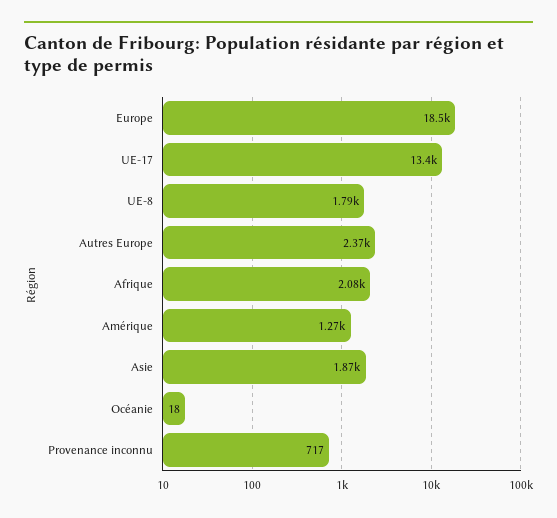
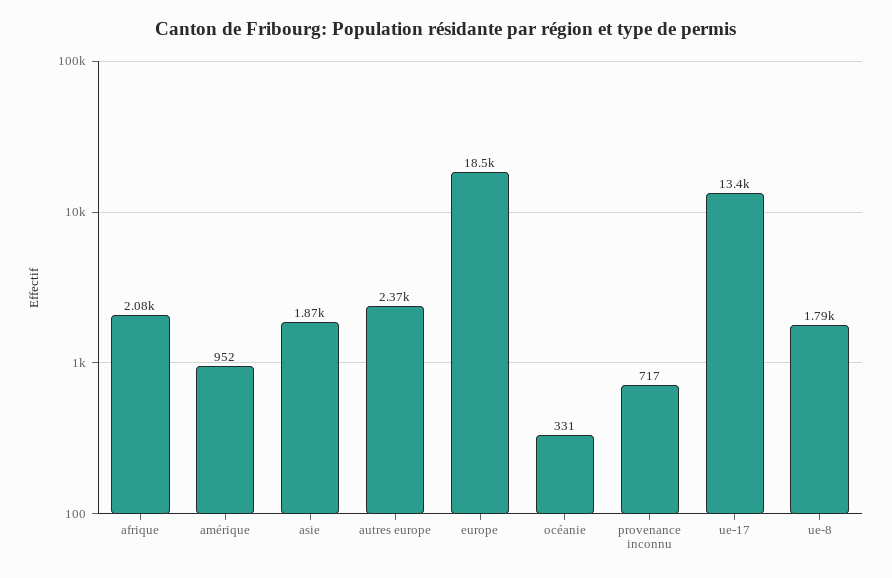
Amérique: 1270 -> 952
Océanie: 18 -> 331

